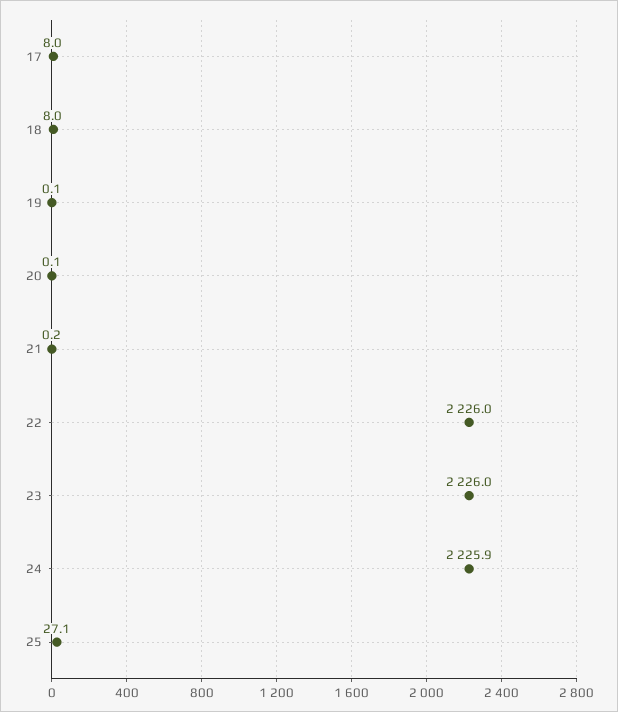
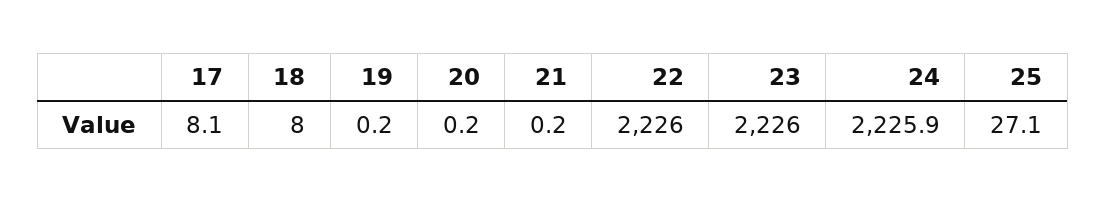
17: 8 -> 8.1
19: 0.1 -> 0.2
20: 0.1 -> 0.2

